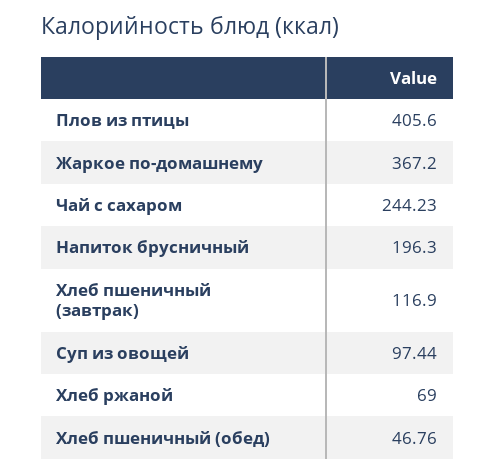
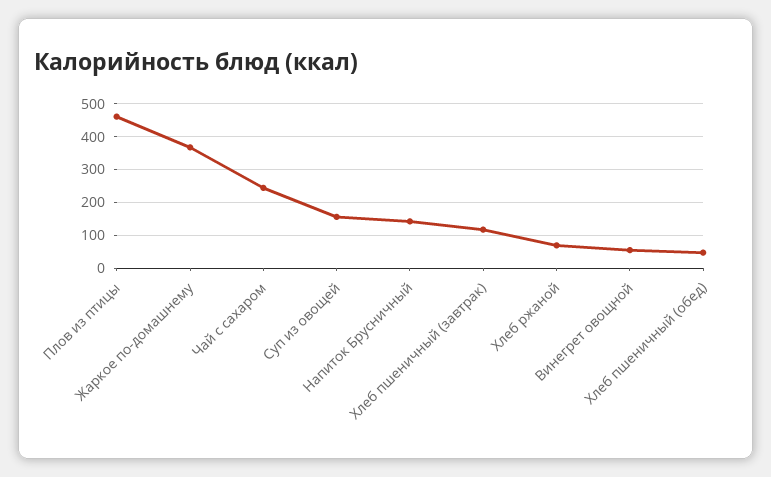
Плов из птицы: 405.6 -> 460
Напиток брусничный: 196.3 -> 140
Суп из овощей: 97.44 -> 160
Винегрет овощной: none -> 60

